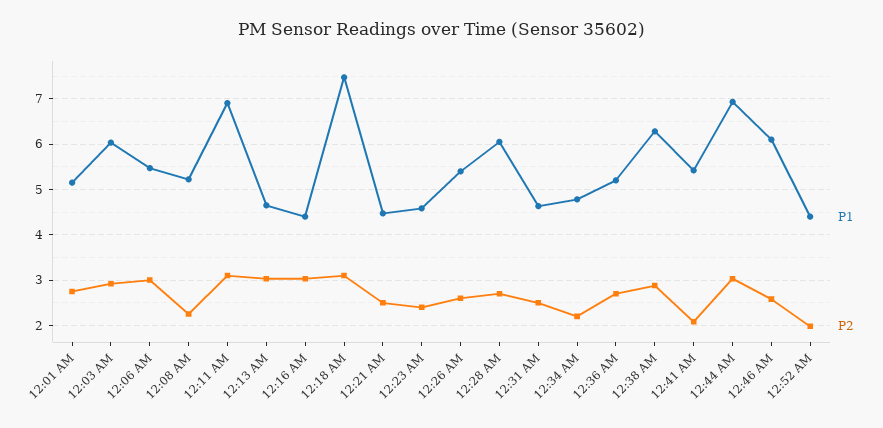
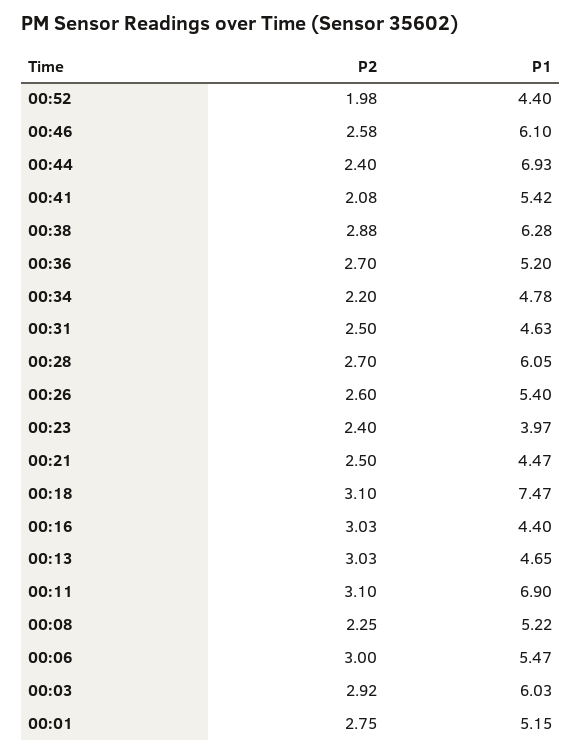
P1, 12:23 AM: 4.6 -> 3.97
P2, 12:44 AM: 3 -> 2.4

